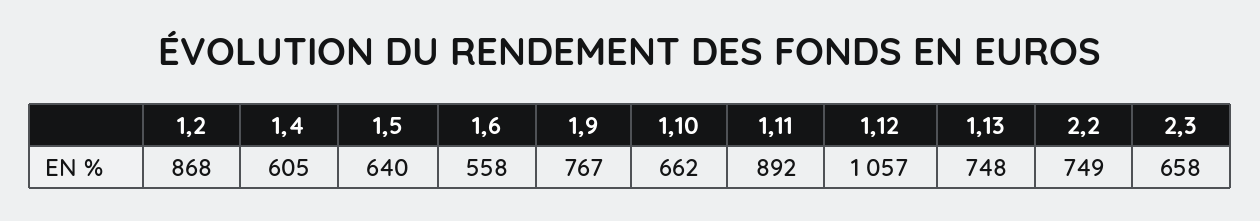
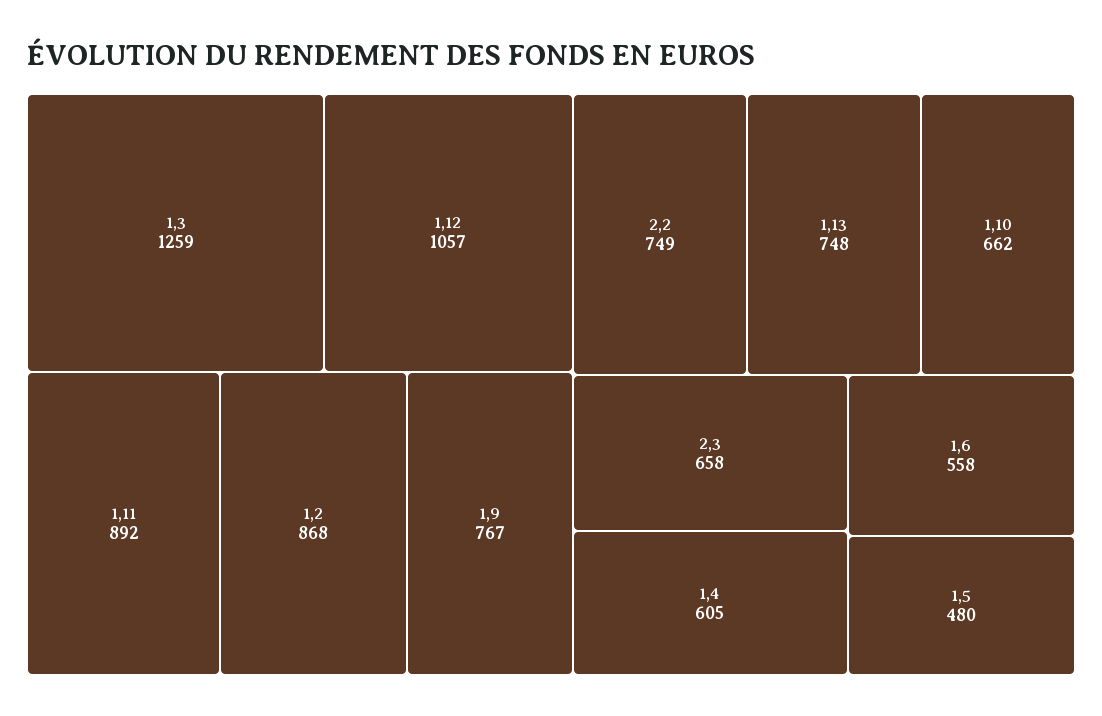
1,5: 640 -> 480
1,3: none -> 1259

